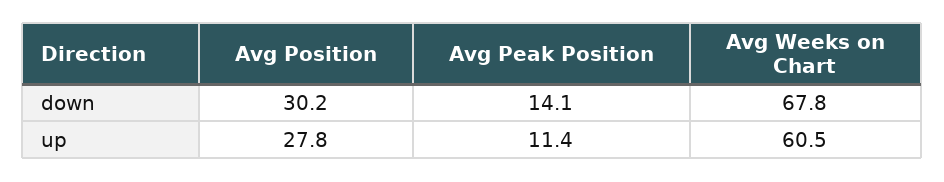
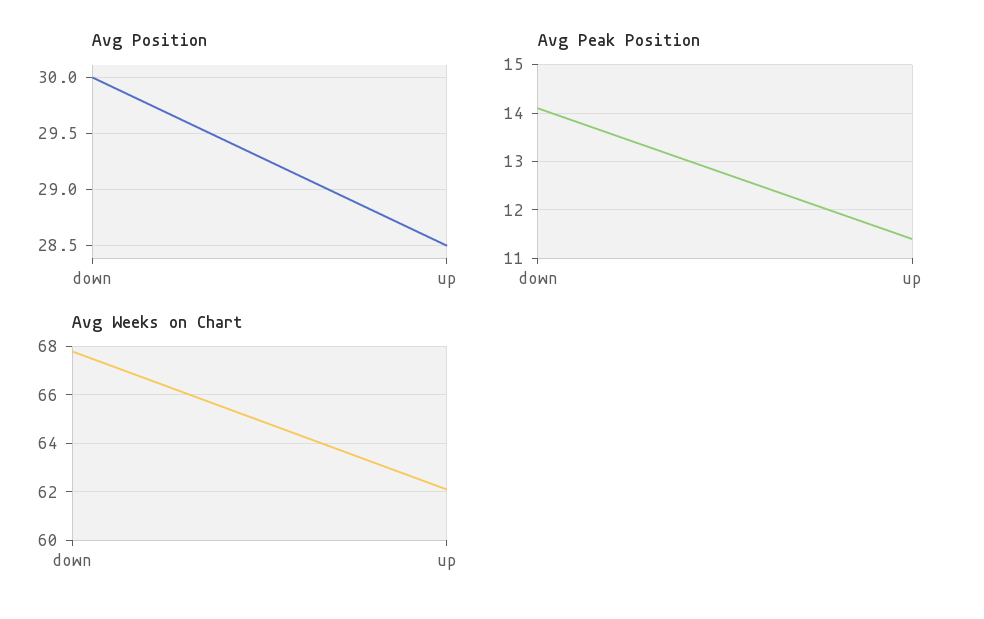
Avg Position, down: 30.2 -> 30
Avg Position, up: 27.8 -> 28.5
Avg Weeks on Chart, up: 60.5 -> 62

